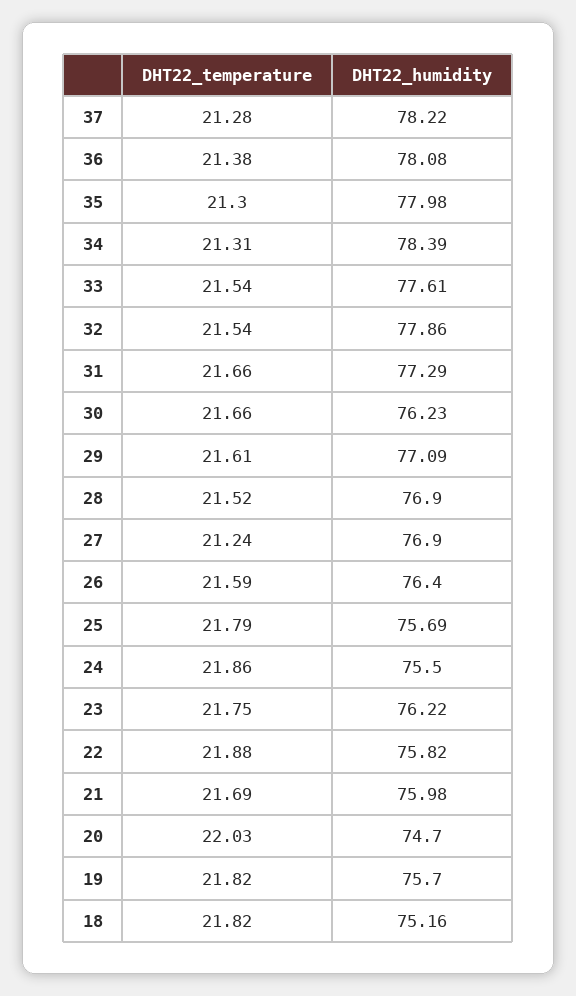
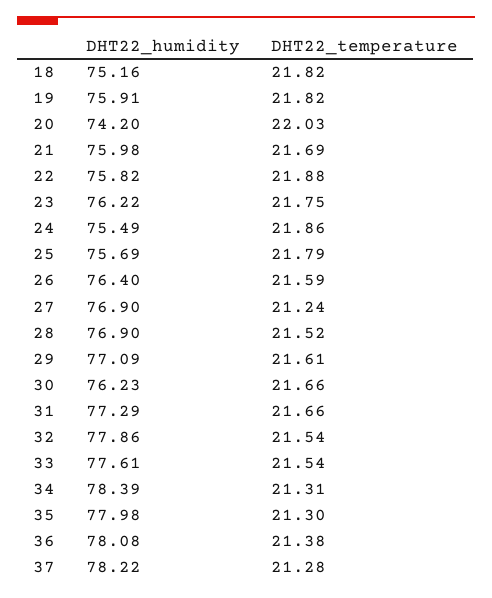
DHT22_humidity, 24: 75.5 -> 75.49
DHT22_humidity, 20: 74.7 -> 74.2
DHT22_humidity, 19: 75.7 -> 75.91

